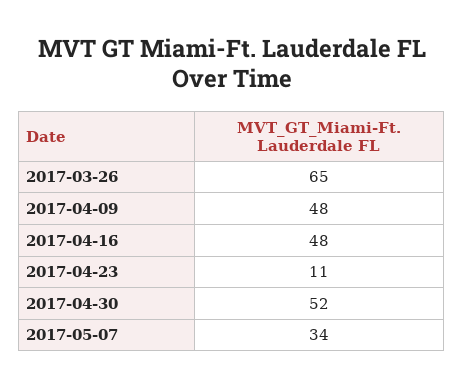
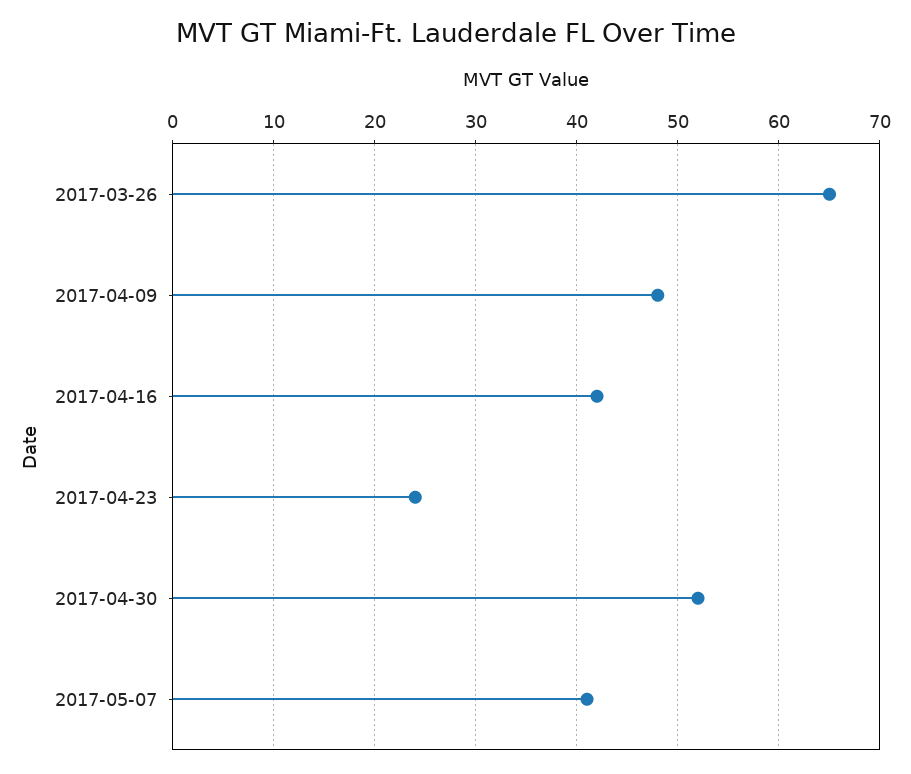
2017-04-16: 48 -> 42
2017-04-23: 11 -> 24
2017-05-07: 34 -> 41

